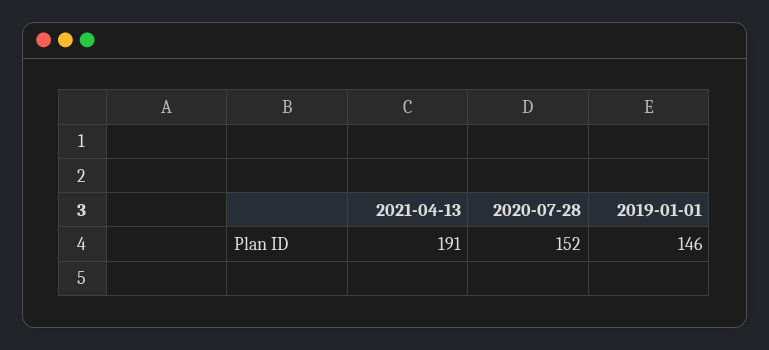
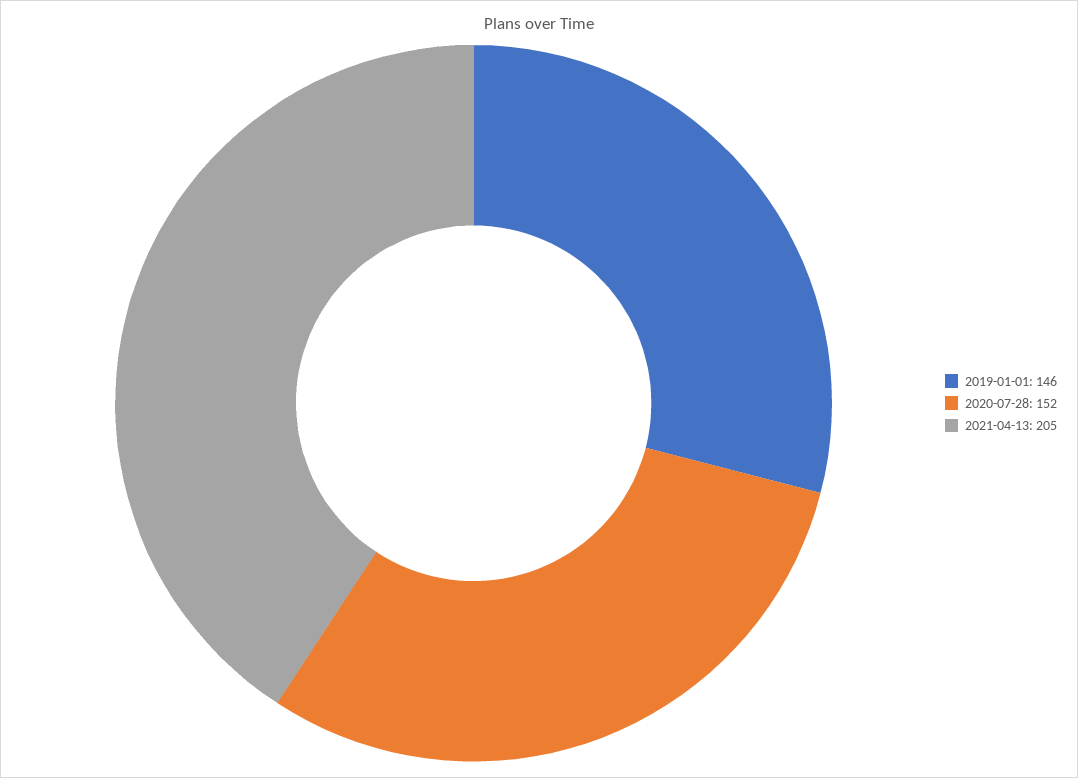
2021-04-13: 191 -> 205

